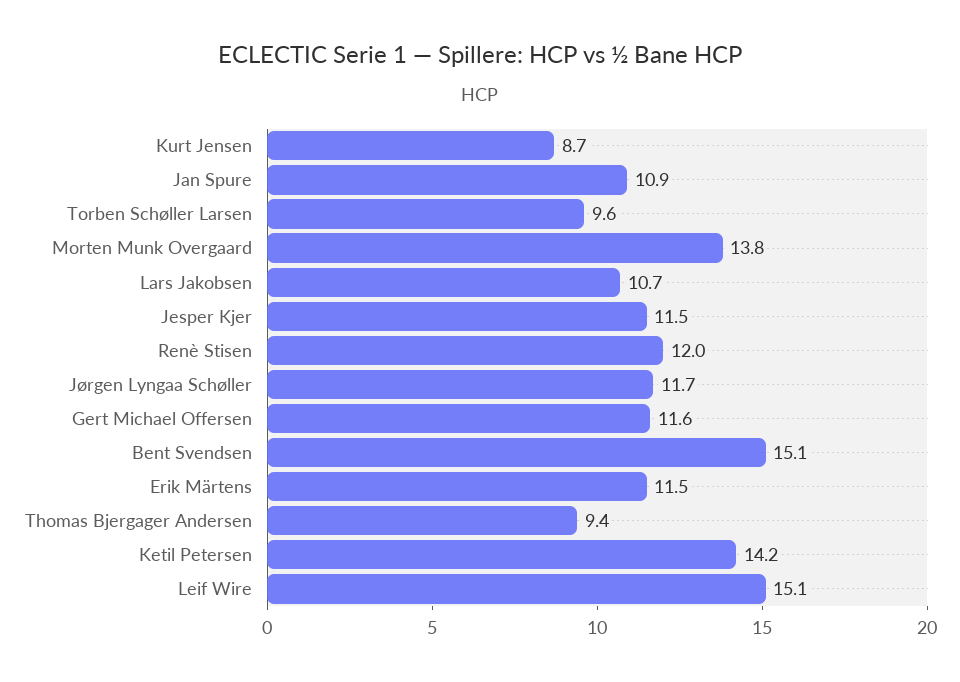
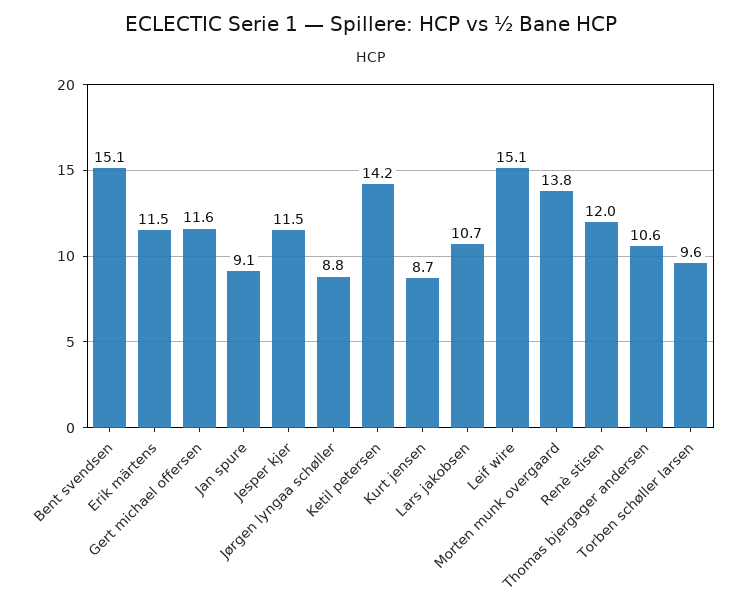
Jan Spure: 10.9 -> 9.1
Jørgen Lyngaa Schøller: 11.7 -> 8.8
Thomas Bjergager Andersen: 9.4 -> 10.6

